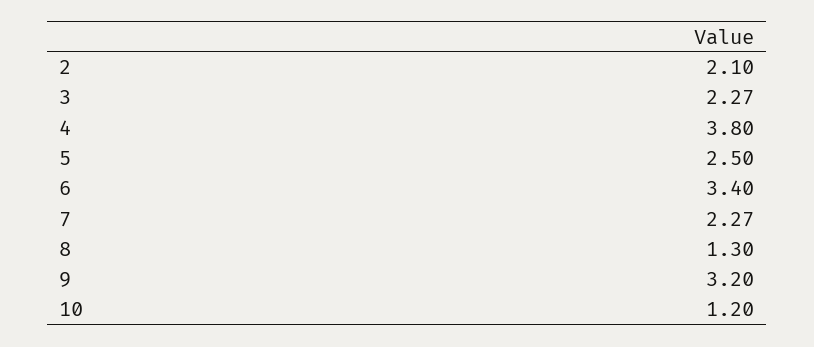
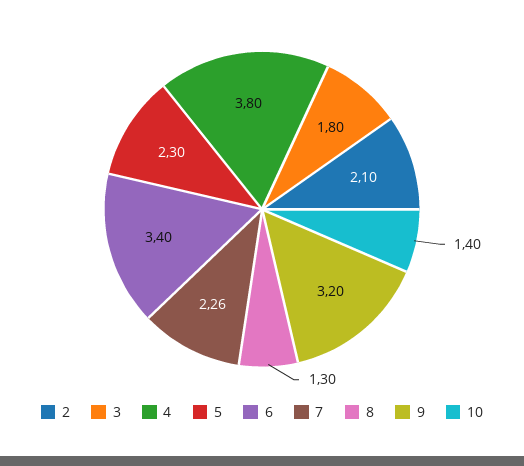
3: 2.27 -> 1.8
5: 2.5 -> 2.3
7: 2.27 -> 2.26
10: 1.2 -> 1.4

